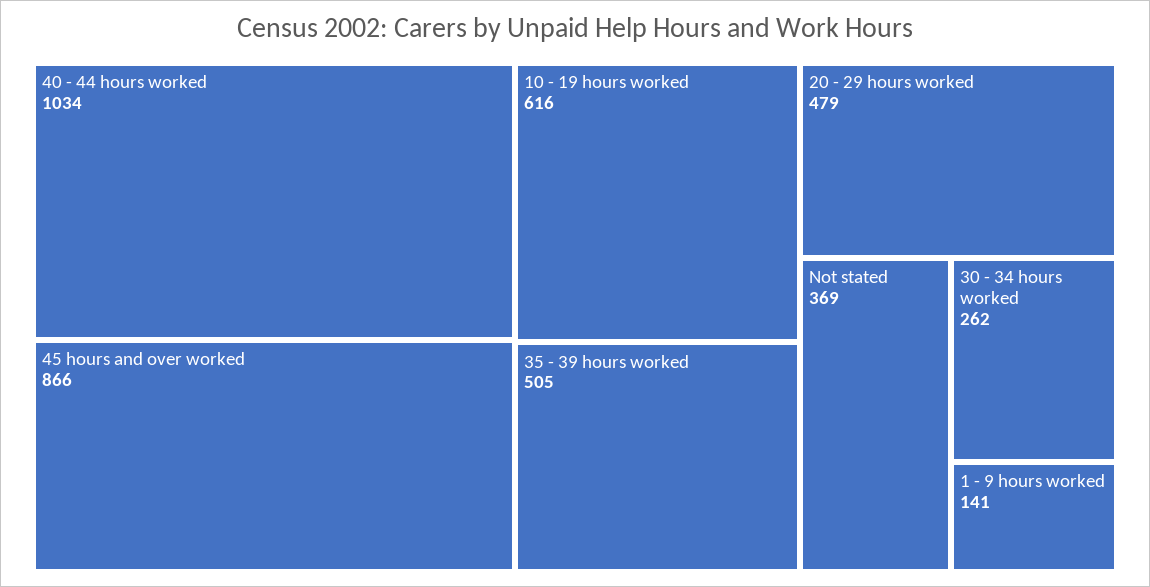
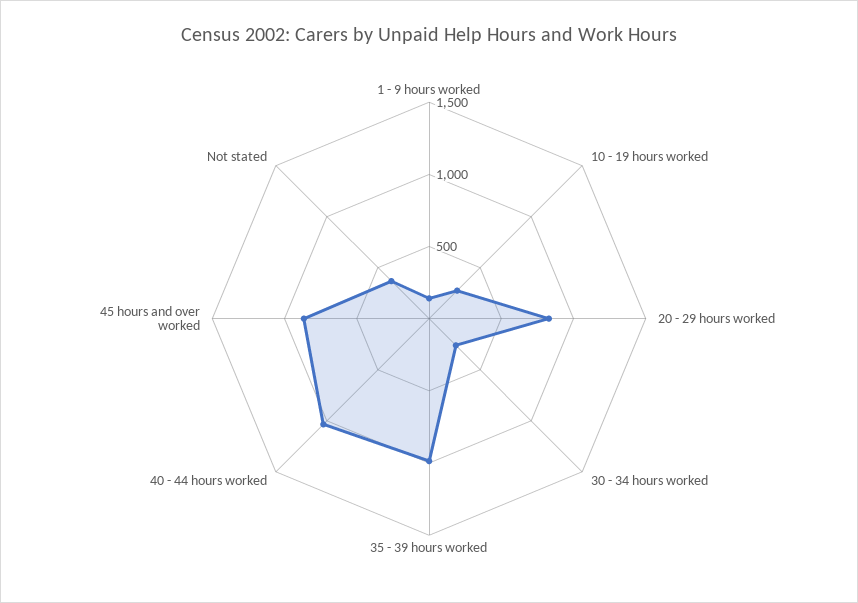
10 - 19 hours worked: 616 -> 300
35 - 39 hours worked: 505 -> 1000
20 - 29 hours worked: 479 -> 800

